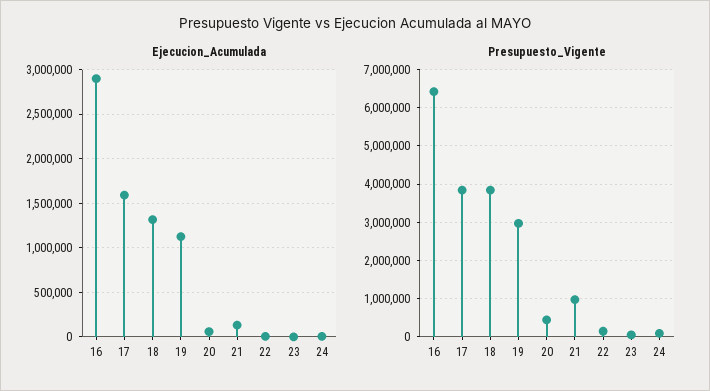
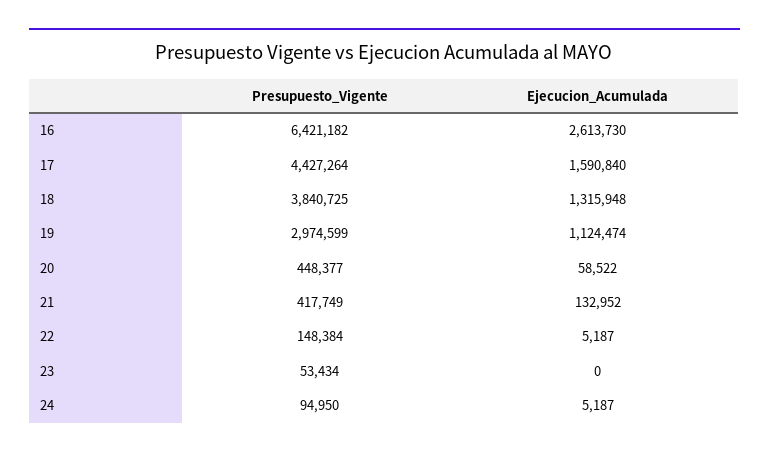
Ejecucion_Acumulada, 16: 2900000 -> 2613730
Presupuesto_Vigente, 17: 3800000 -> 4427264
Presupuesto_Vigente, 21: 1000000 -> 417749

